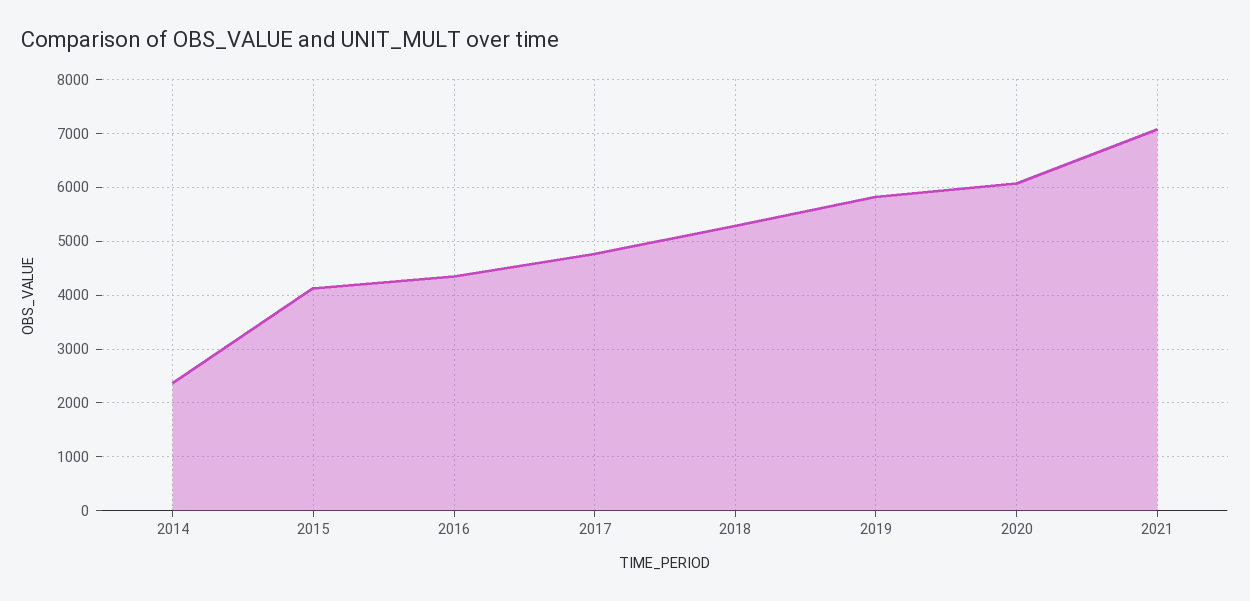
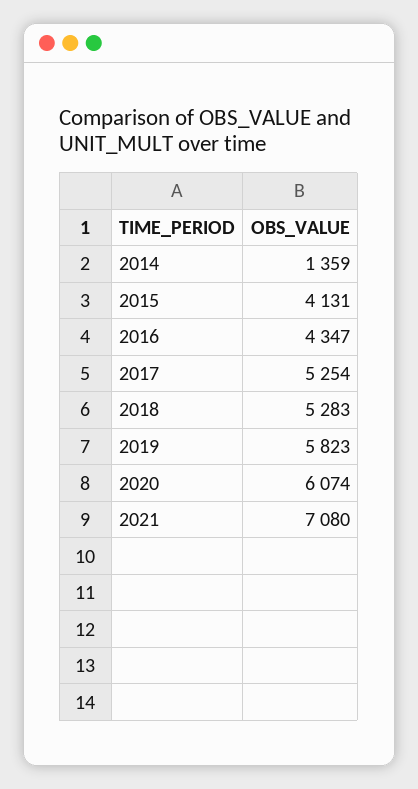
2014: 2400 -> 1359
2017: 4800 -> 5254

